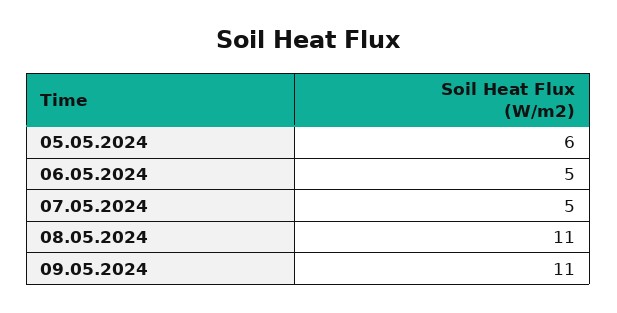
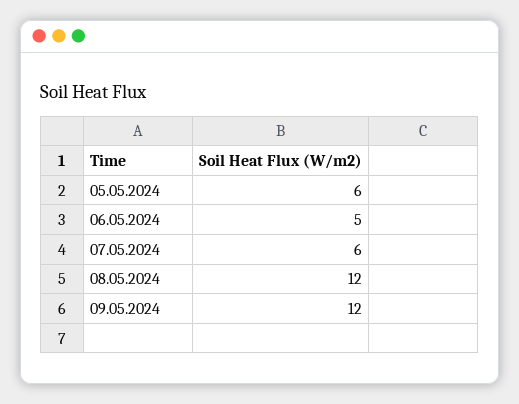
07.05.2024: 5 -> 6
08.05.2024: 11 -> 12
09.05.2024: 11 -> 12

